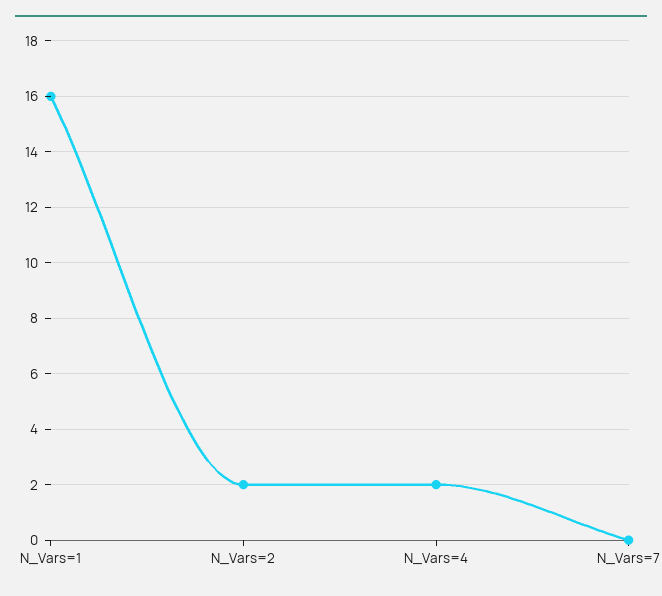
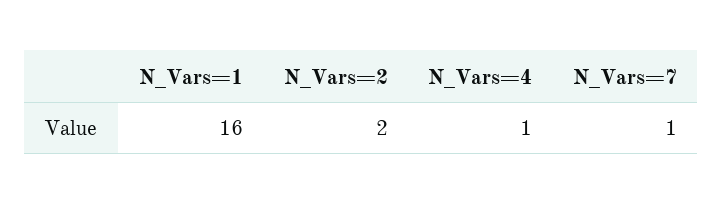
N_Vars=4: 2 -> 1
N_Vars=7: 0 -> 1

